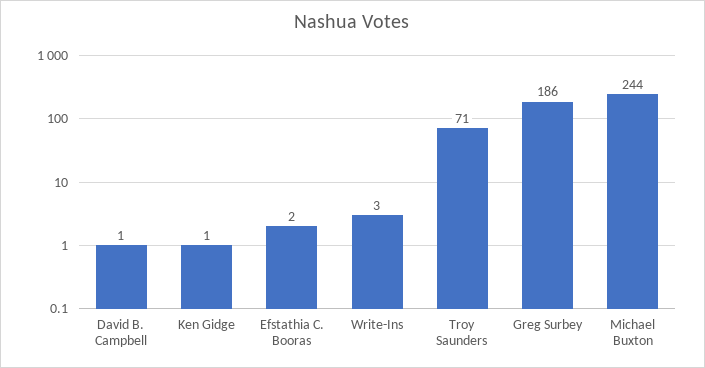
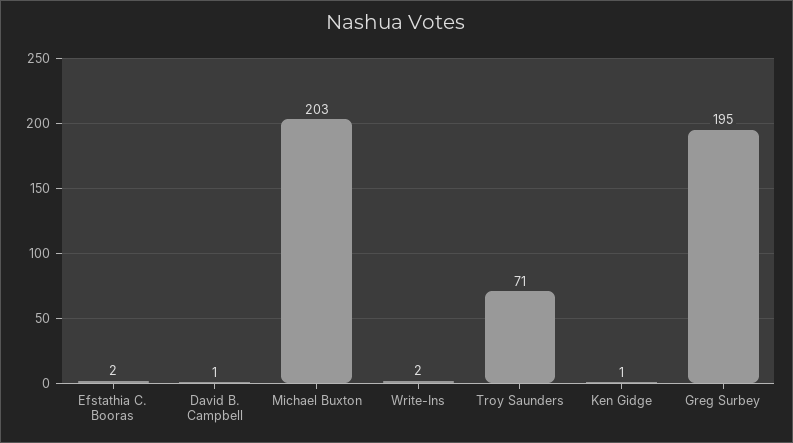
Write-Ins: 3 -> 2
Greg Surbey: 186 -> 195
Michael Buxton: 244 -> 203

